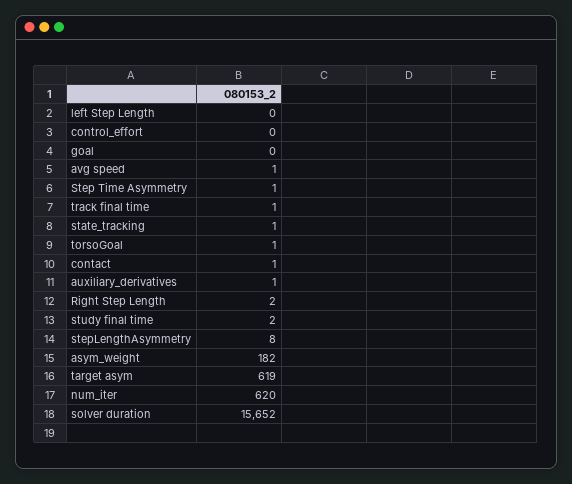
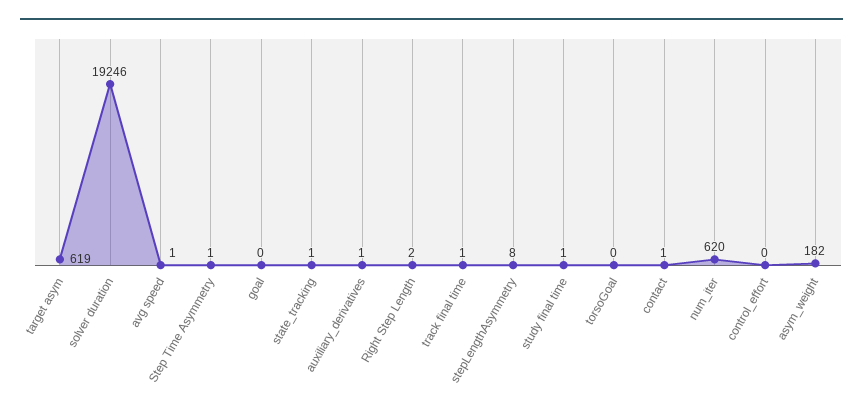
left Step Length: 0 -> none
torsoGoal: 1 -> 0
study final time: 2 -> 1
solver duration: 15652 -> 19246

